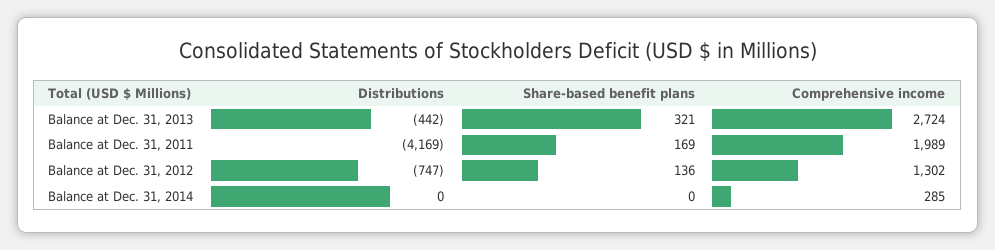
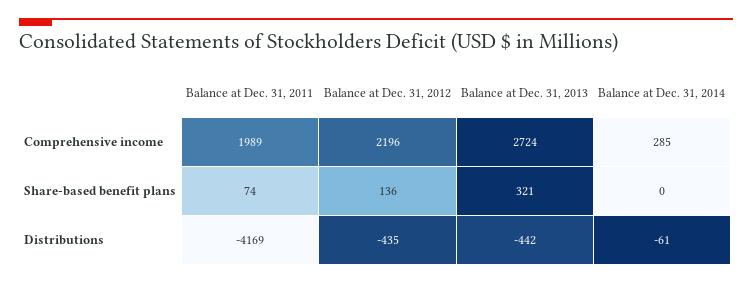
Share-based benefit plans, Balance at Dec. 31, 2011: 169 -> 74
Distributions, Balance at Dec. 31, 2012: -747 -> -435
Comprehensive income, Balance at Dec. 31, 2012: 1302 -> 2196
Distributions, Balance at Dec. 31, 2014: 0 -> -61

